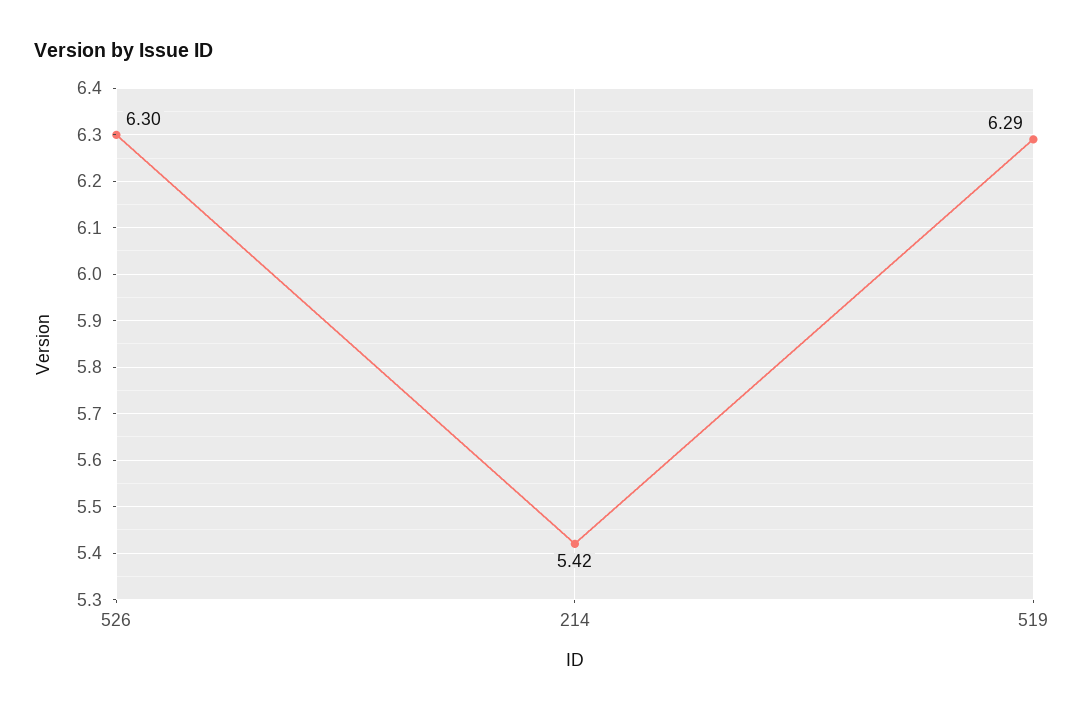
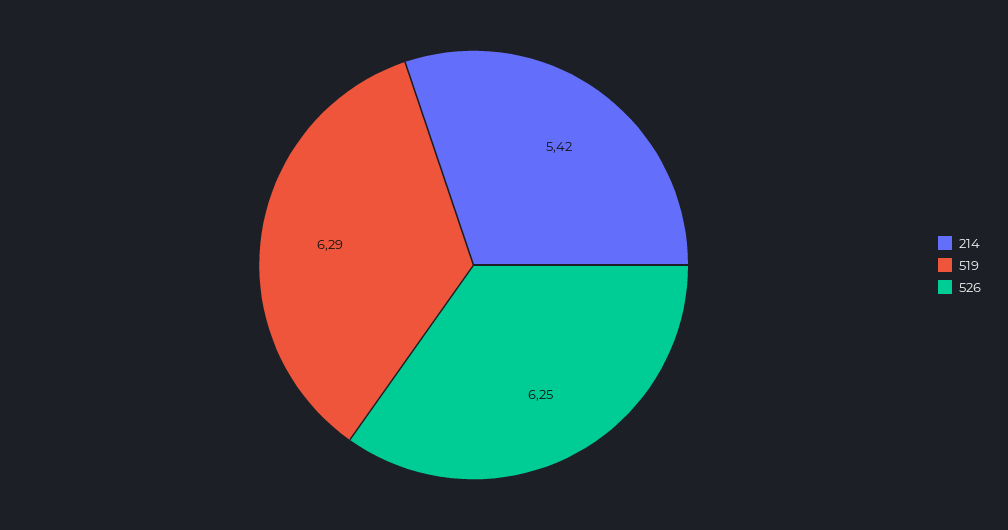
526: 6.3 -> 6.25

